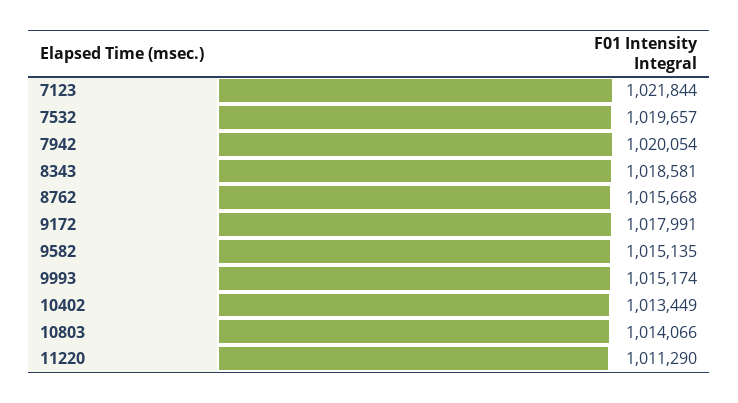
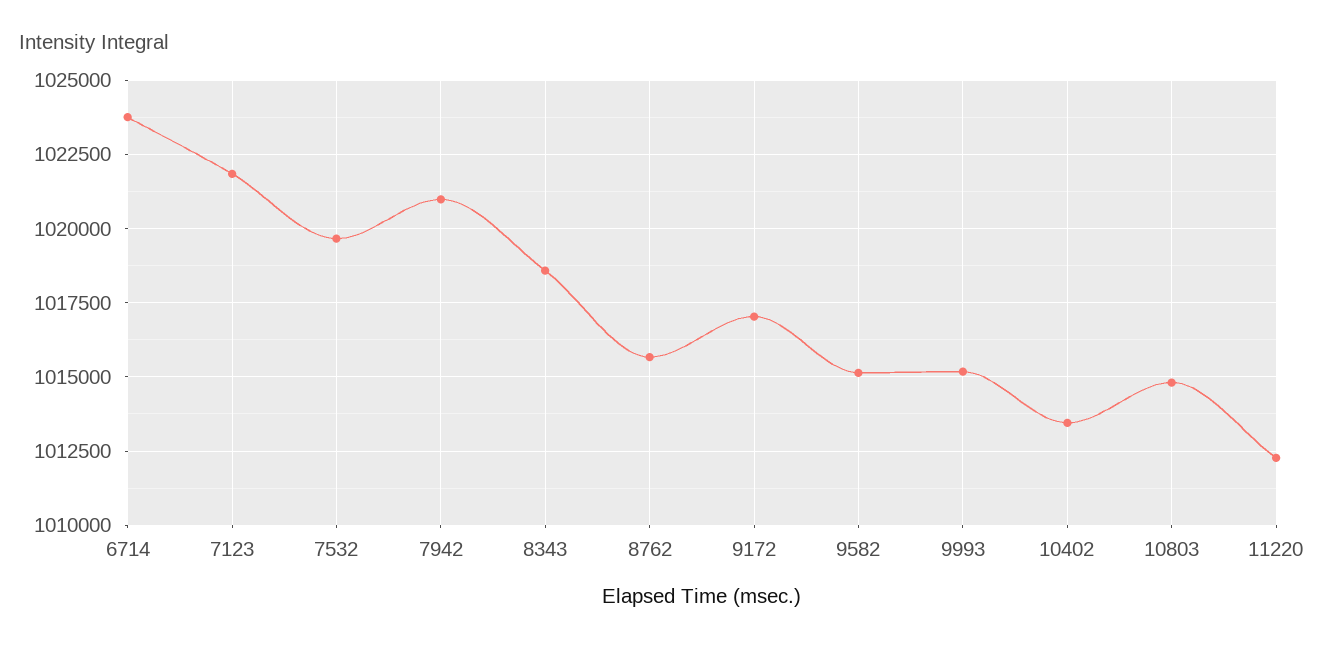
7942: 1020054 -> 1021000
9172: 1017991 -> 1017000
10803: 1014066 -> 1014750
11220: 1011290 -> 1012250
6714: none -> 1023750

